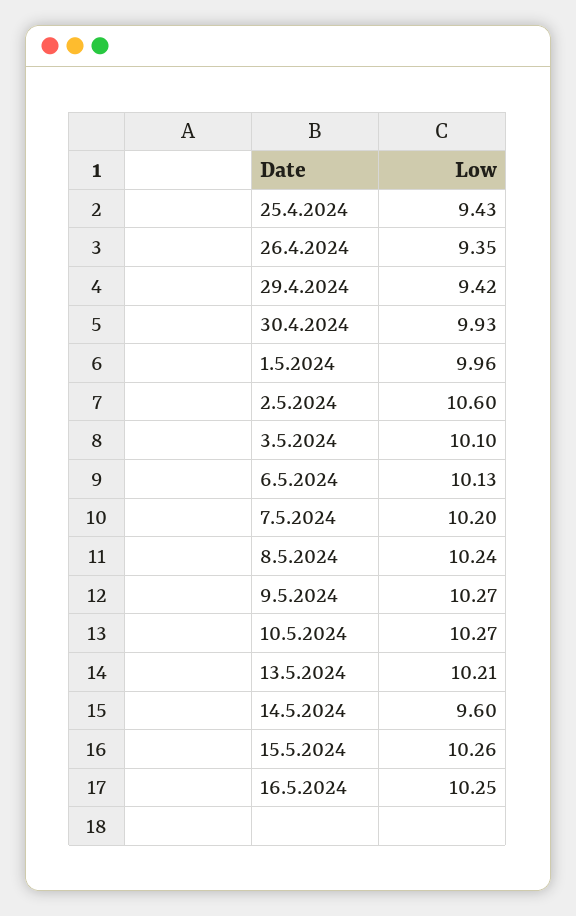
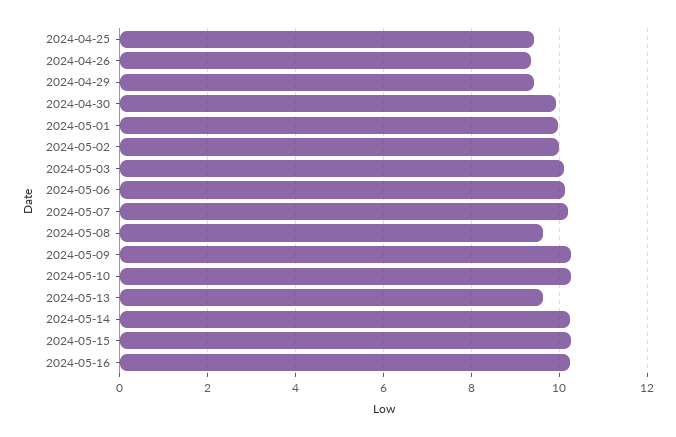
2.5.2024: 10.6 -> 10
8.5.2024: 10.24 -> 9.6
13.5.2024: 10.21 -> 9.6
14.5.2024: 9.6 -> 10.2

